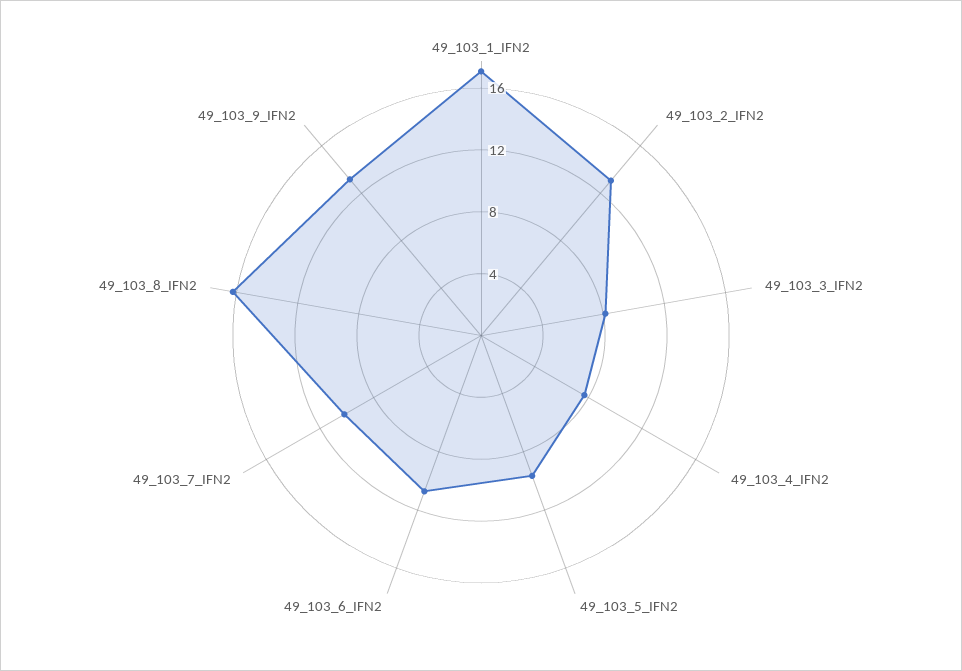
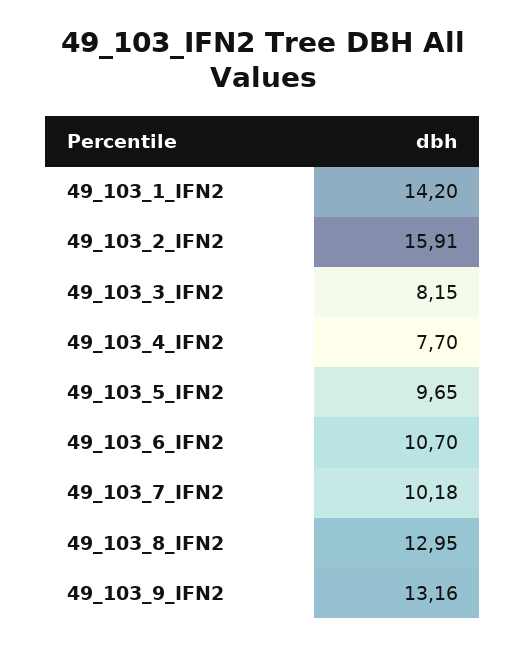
49_103_1_IFN2: 17 -> 14.2
49_103_2_IFN2: 13 -> 15.91
49_103_8_IFN2: 16 -> 12.95

